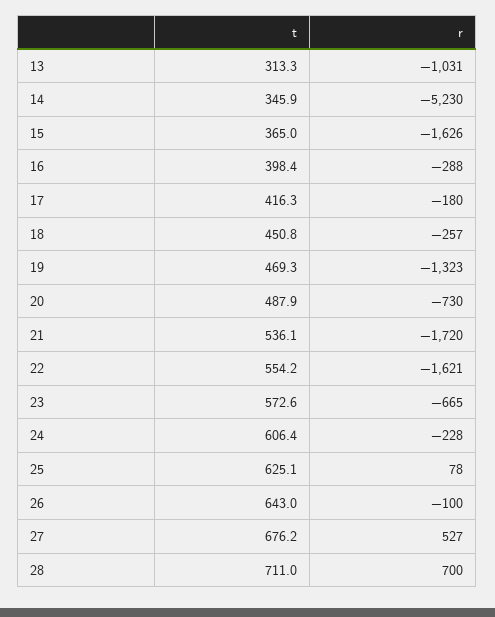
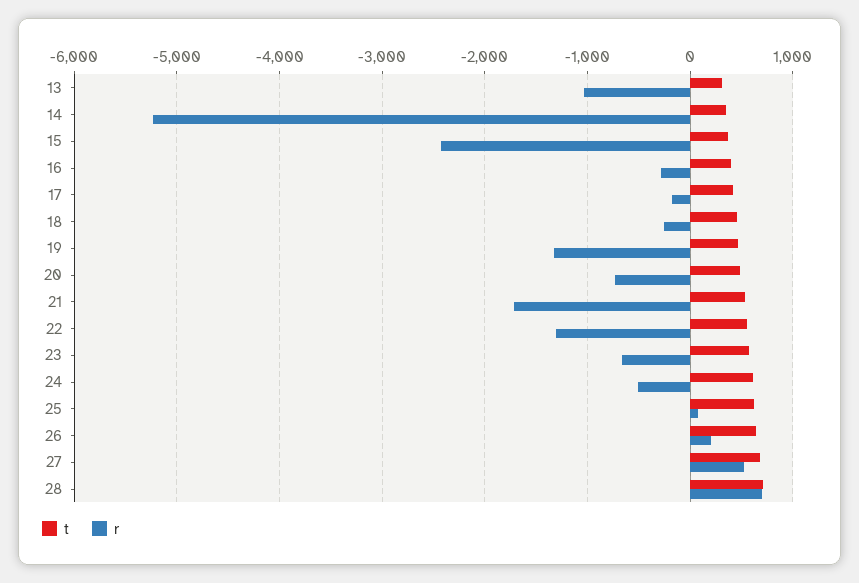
r, 15: -1626 -> -2400
r, 22: -1621 -> -1300
r, 24: -228 -> -500
r, 26: -100 -> 200

